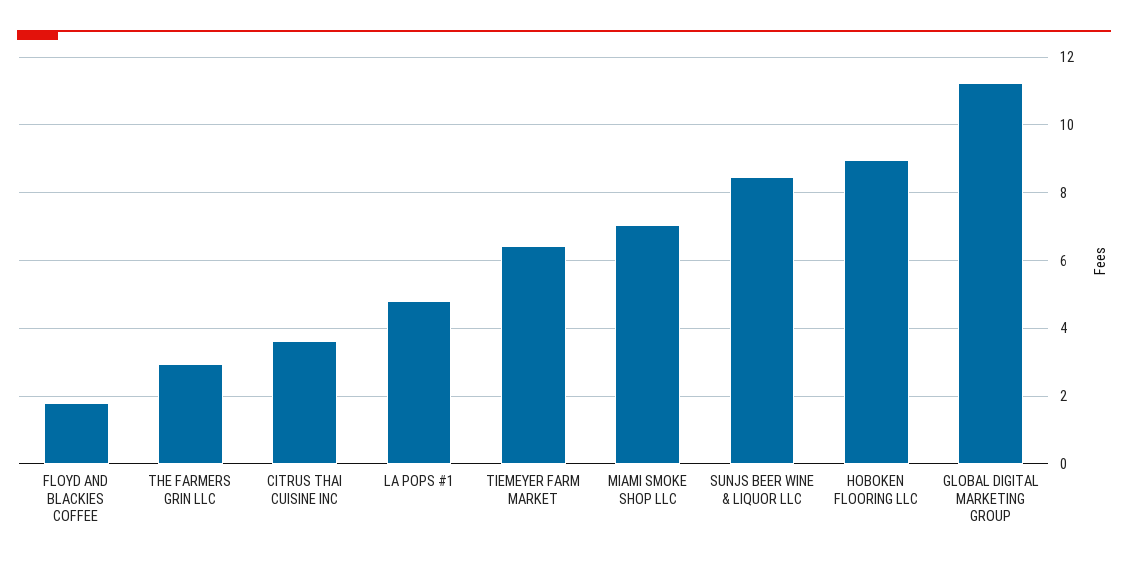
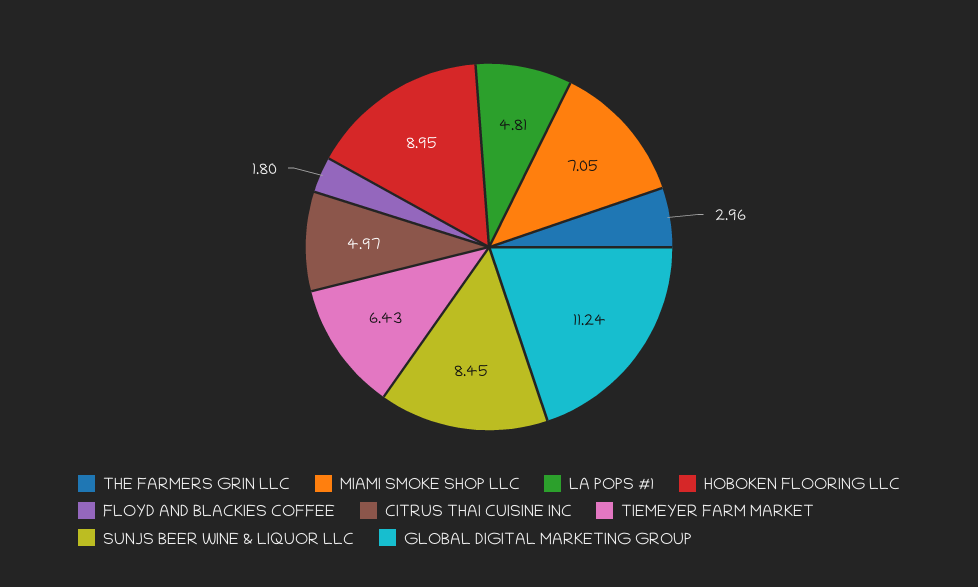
CITRUS THAI CUISINE INC: 3.6 -> 4.97

